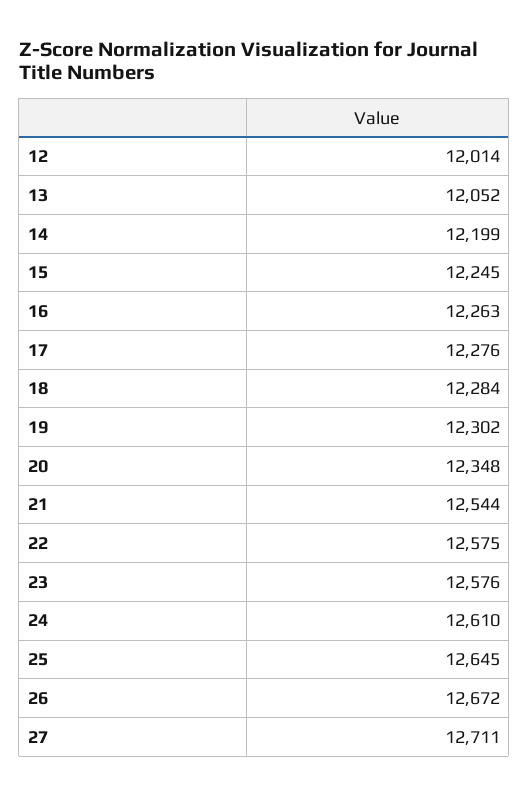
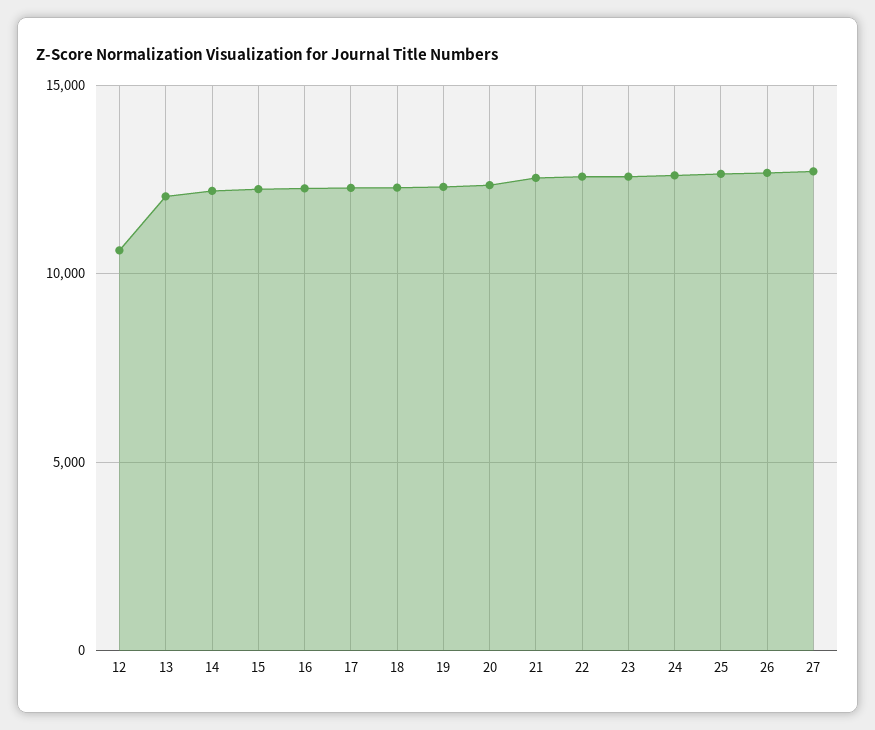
12: 12014 -> 10500

